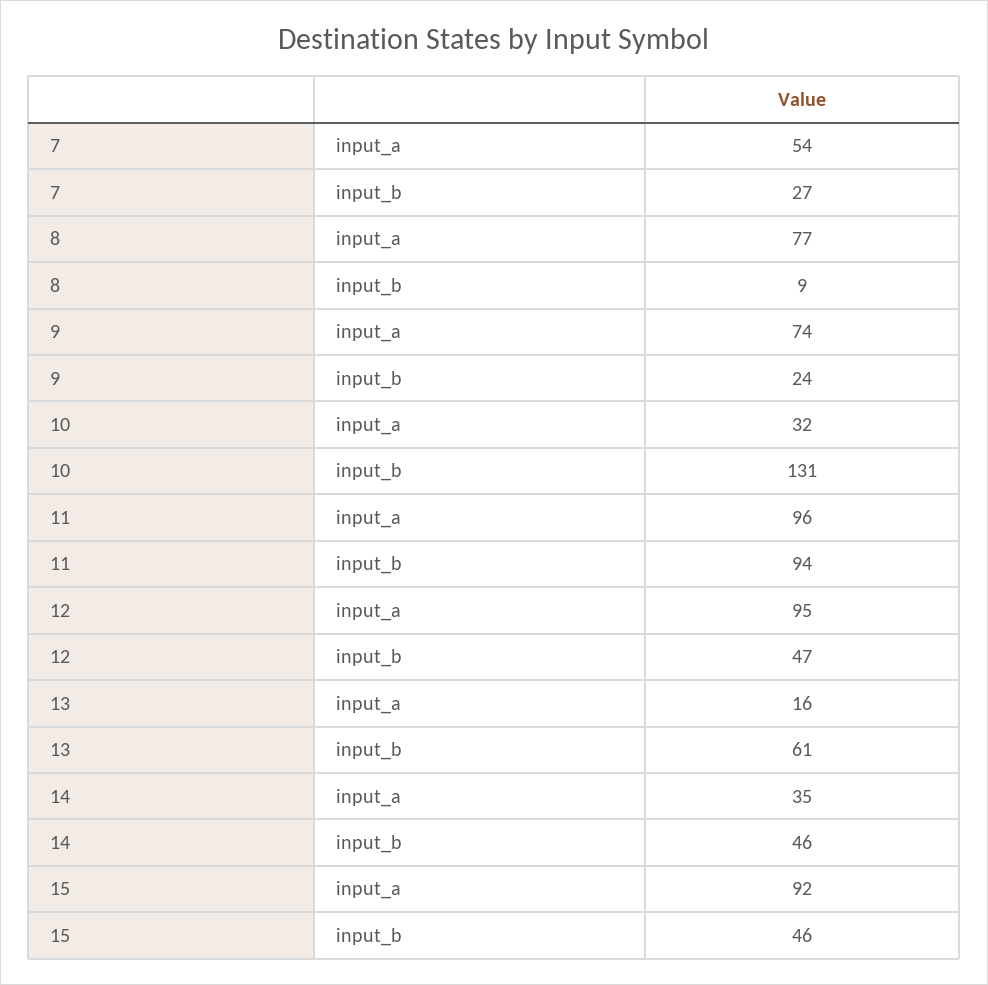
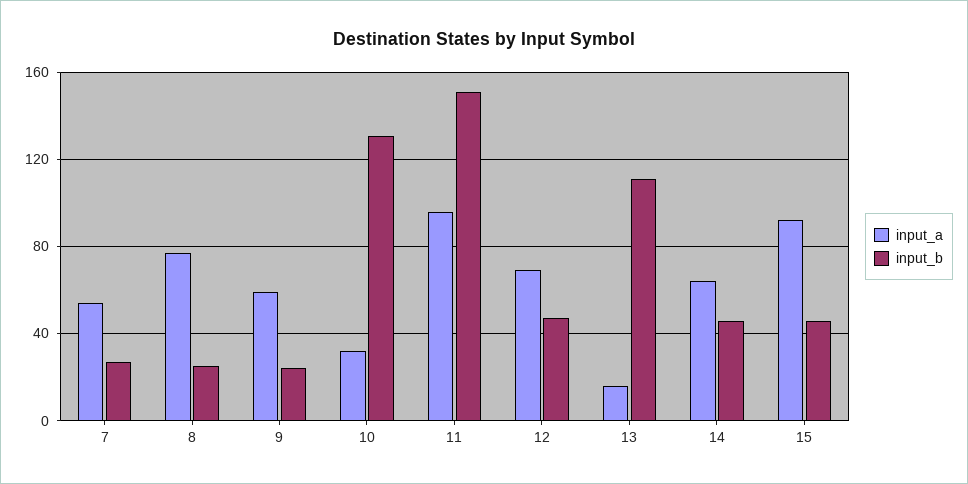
input_b, 8: 9 -> 25
input_a, 9: 74 -> 60
input_b, 11: 94 -> 150
input_a, 12: 95 -> 70
input_b, 13: 61 -> 110
input_a, 14: 35 -> 65

